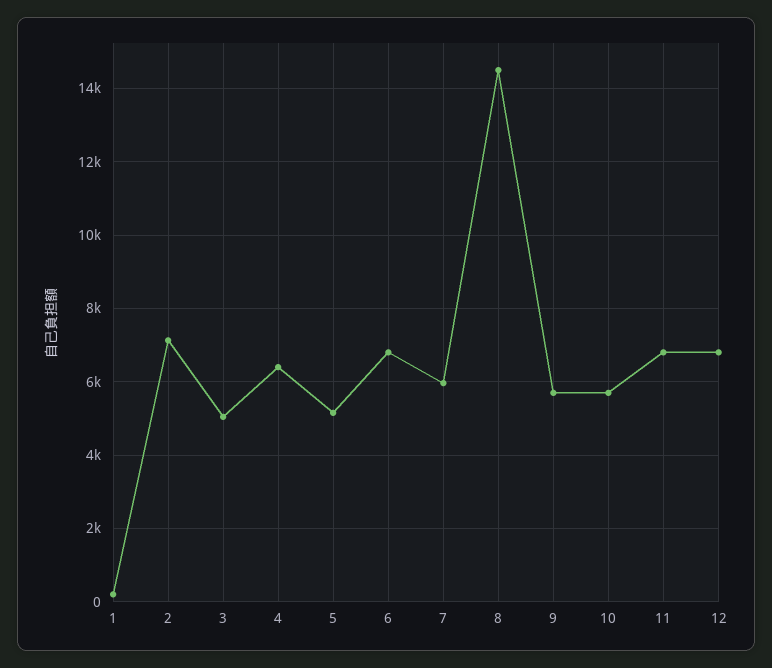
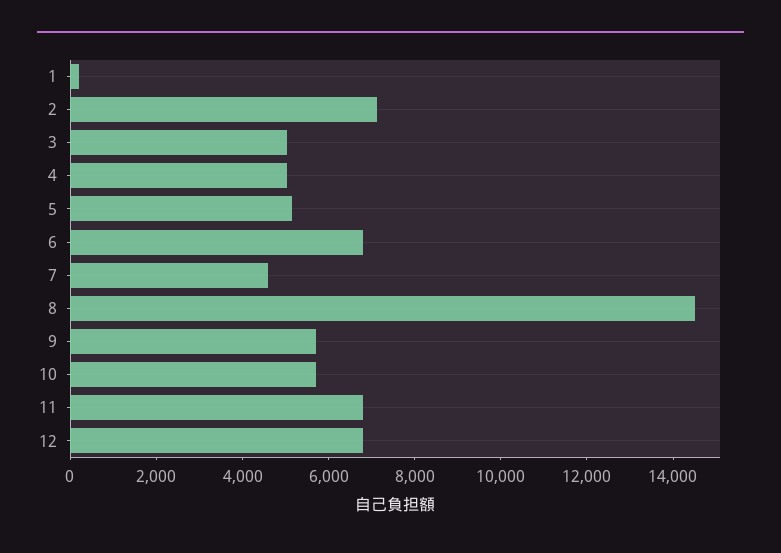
4: 6400 -> 5000
7: 6000 -> 4500

